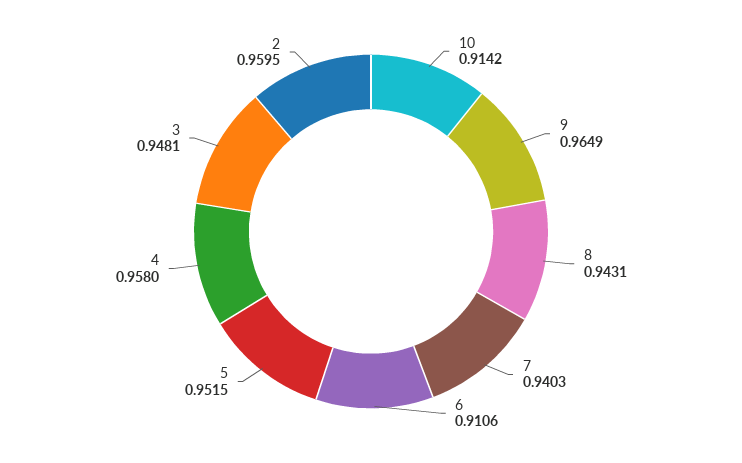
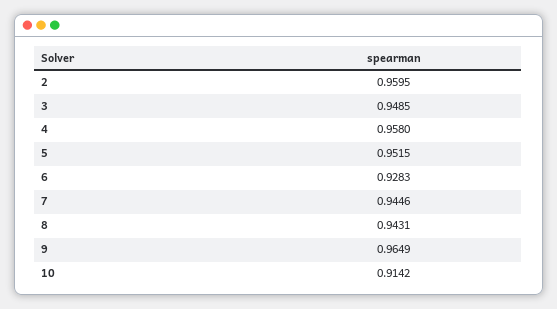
7: 0.9403 -> 0.9446
6: 0.9106 -> 0.9283
3: 0.9481 -> 0.9485

